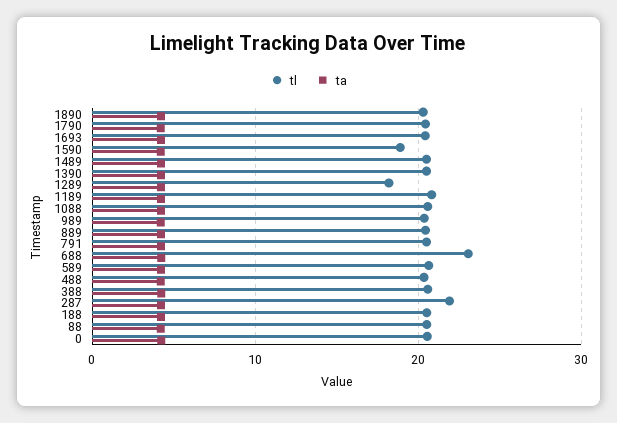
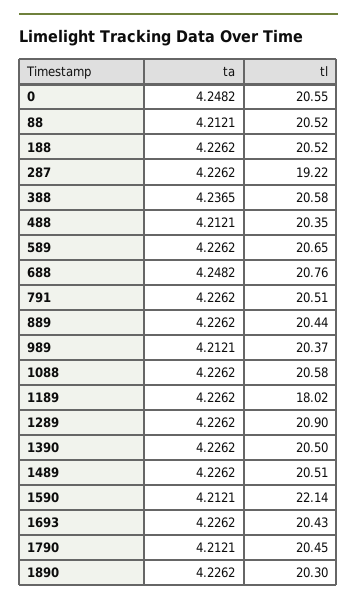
tl, 1590: 19 -> 22.14
tl, 1289: 18 -> 20.9
tl, 1189: 21 -> 18.02
tl, 688: 23 -> 20.76
tl, 287: 22 -> 19.22

